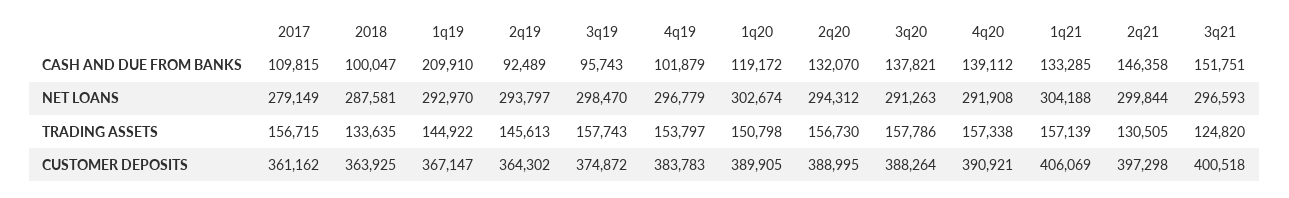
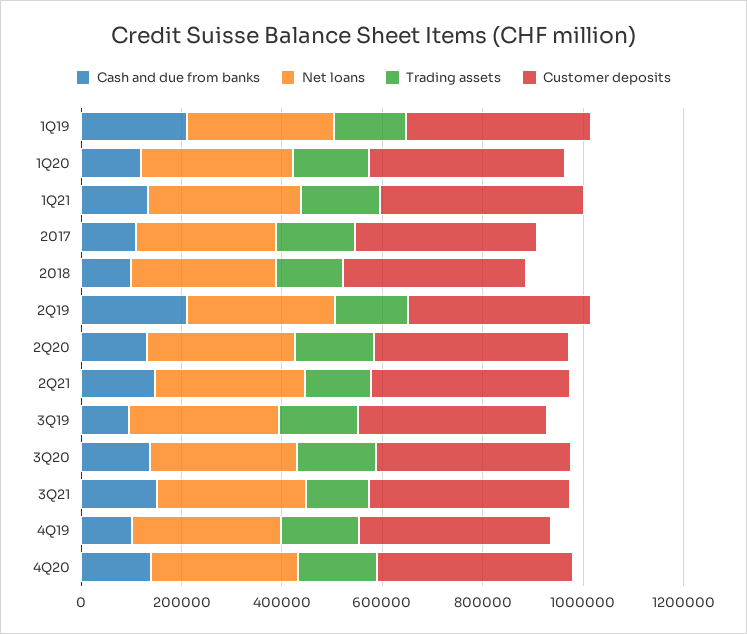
CASH AND DUE FROM BANKS, 2q19: 92489 -> 200000

